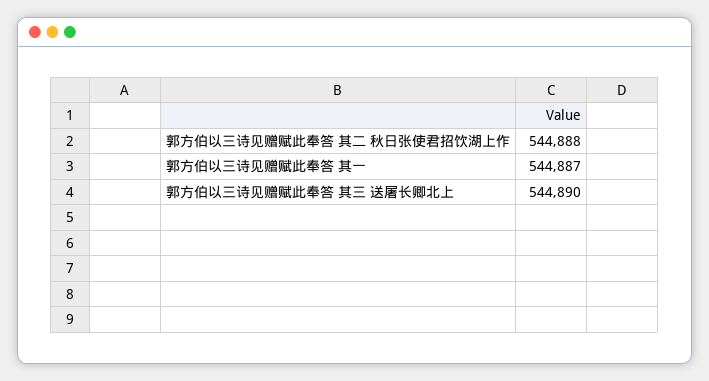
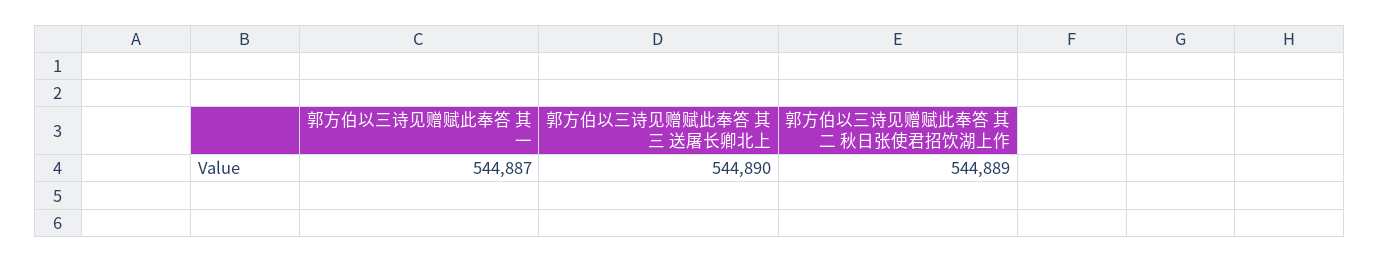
郭方伯以三诗见赠赋此奉答 其二 秋日张使君招饮湖上作: 544888 -> 544889

